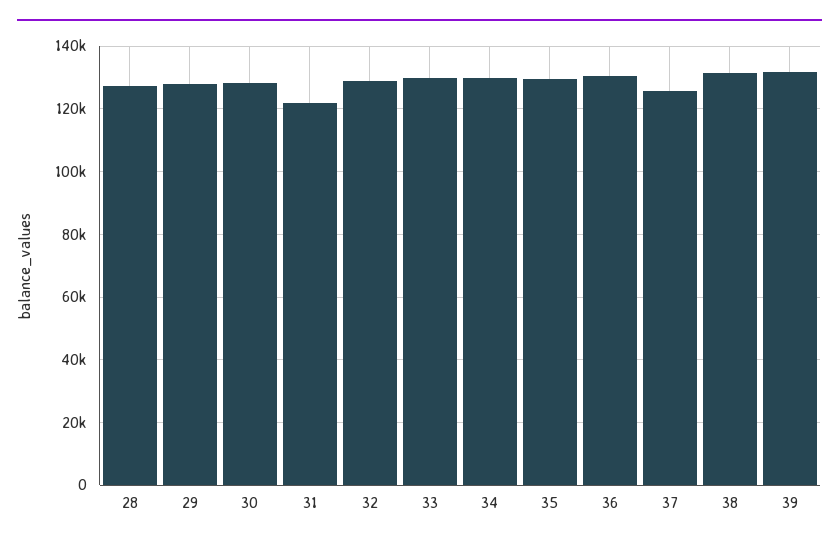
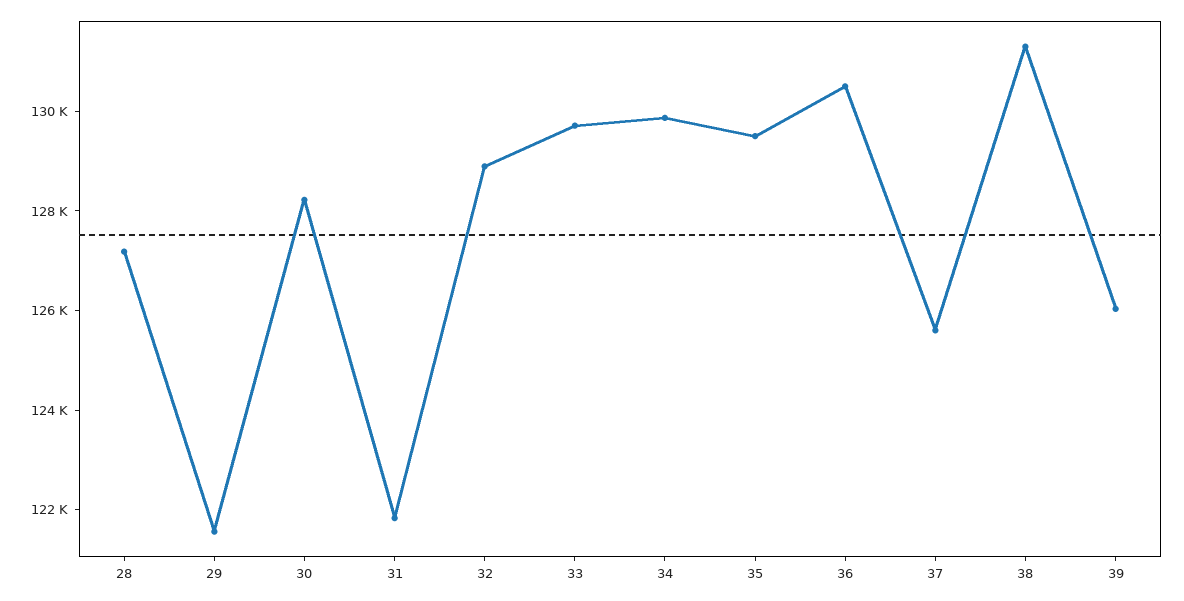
29: 128000 -> 121500
39: 132000 -> 126000

